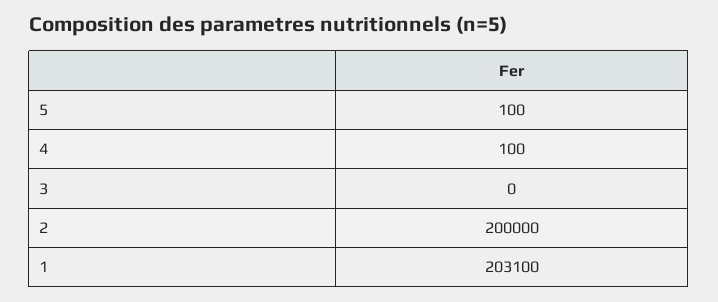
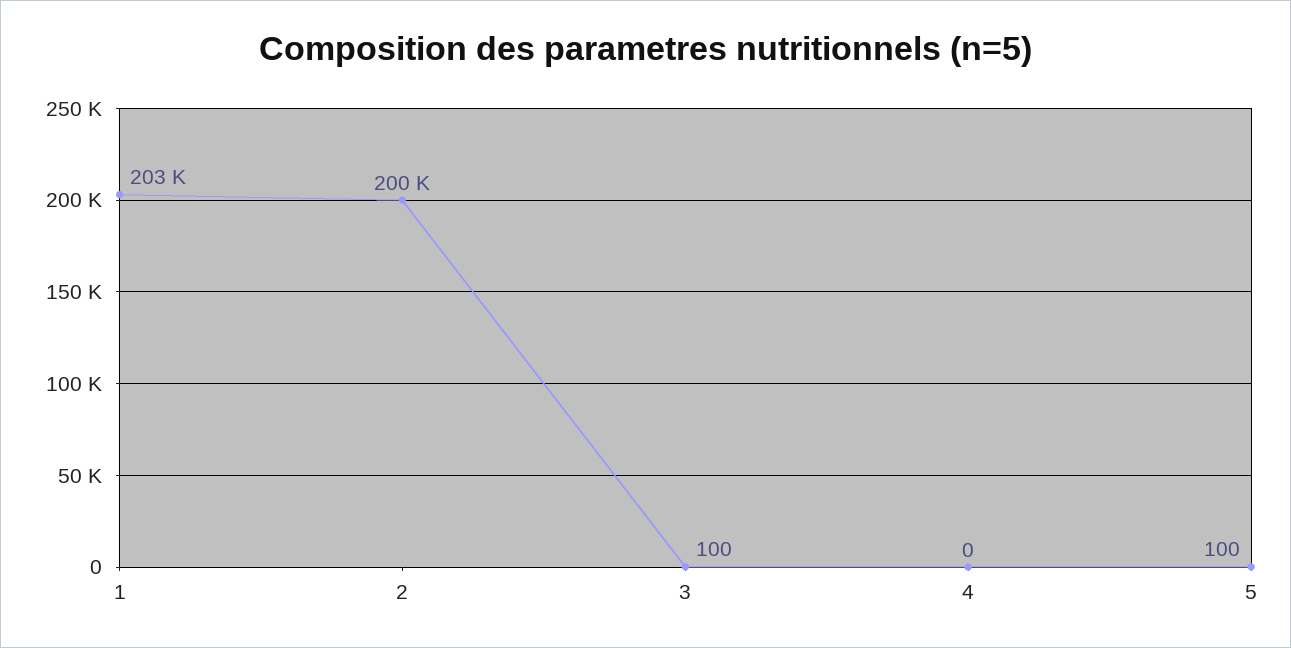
4: 100 -> 0
3: 0 -> 100

